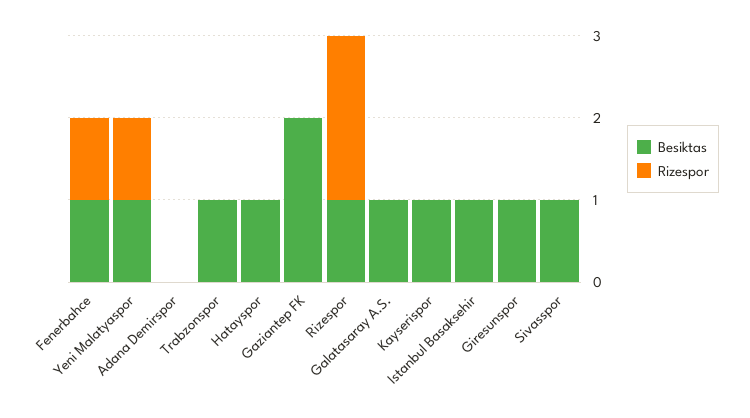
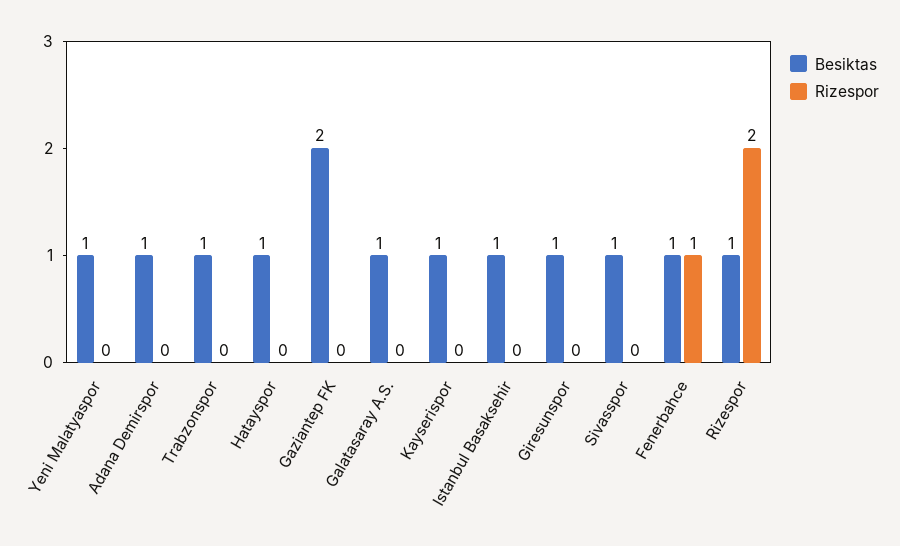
Rizespor, Yeni Malatyaspor: 1 -> 0
Besiktas, Adana Demirspor: 0 -> 1

